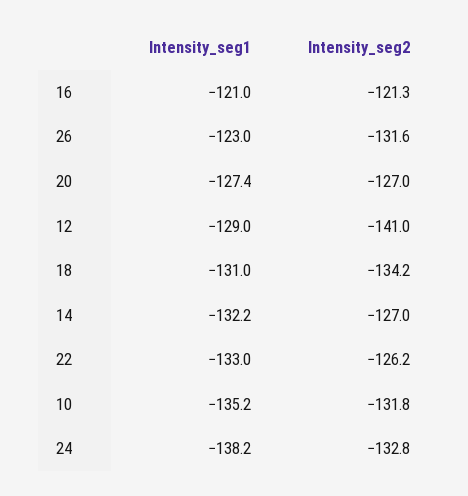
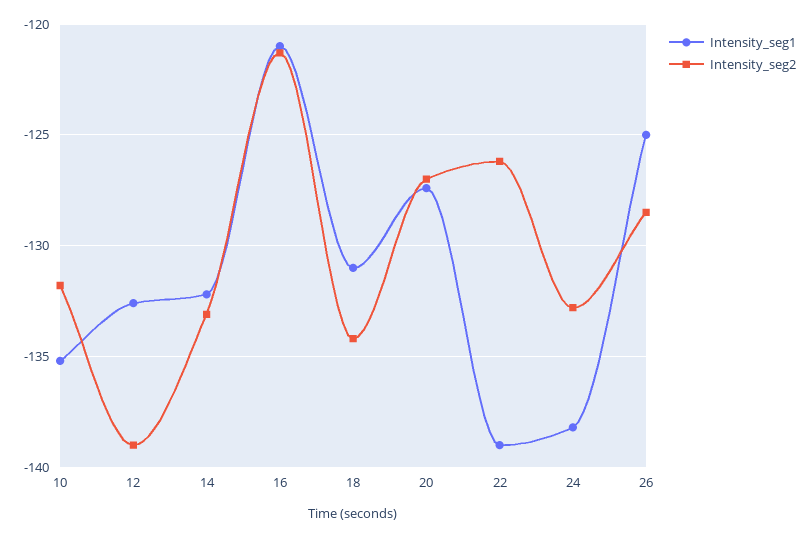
Intensity_seg1, 26: -123 -> -125
Intensity_seg2, 26: -131.6 -> -128.5
Intensity_seg1, 12: -129 -> -132.5
Intensity_seg2, 12: -141 -> -139
Intensity_seg2, 14: -127 -> -133
Intensity_seg1, 22: -133 -> -139

